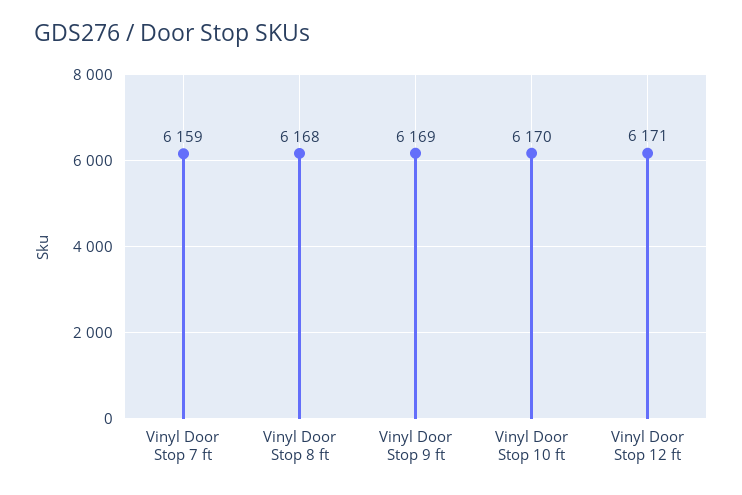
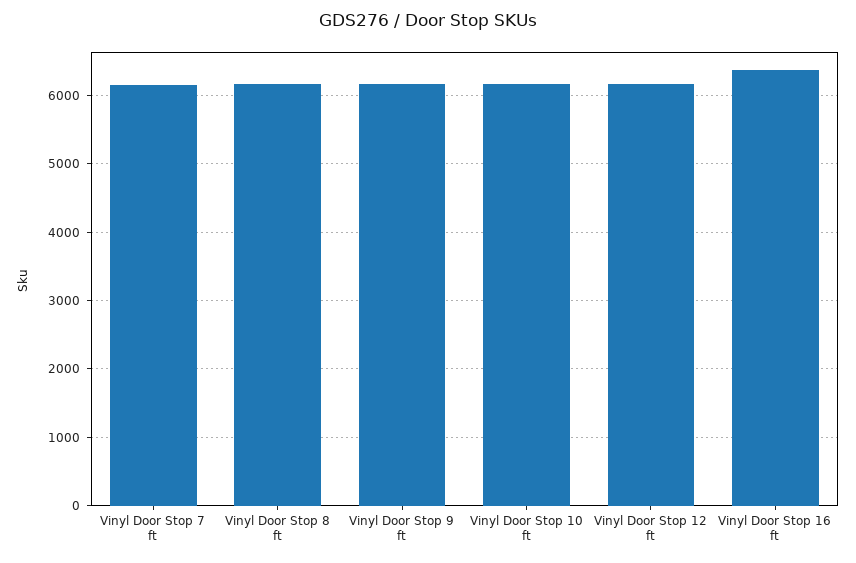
Vinyl Door Stop 16 ft: none -> 6400

